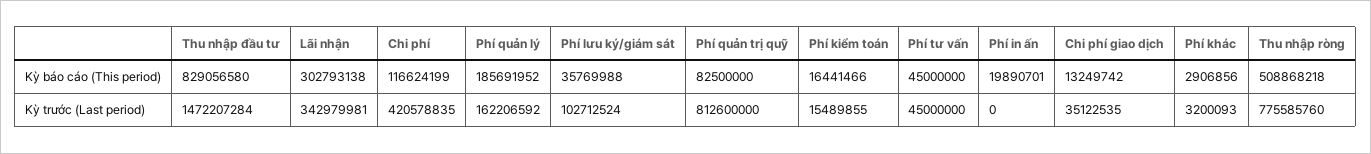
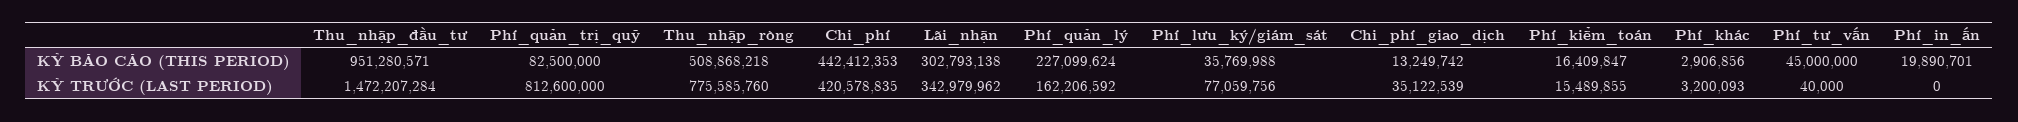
Thu nhập đầu tư, Kỳ báo cáo (This period): 829056580 -> 951280571
Chi phí, Kỳ báo cáo (This period): 116624199 -> 442412353
Phí quản lý, Kỳ báo cáo (This period): 185691952 -> 227099624
Phí kiểm toán, Kỳ báo cáo (This period): 16441466 -> 16409847
Lãi nhận, Kỳ trước (Last period): 342979981 -> 342979962
Phí lưu ký/giám sát, Kỳ trước (Last period): 102712524 -> 77059756
Phí tư vấn, Kỳ trước (Last period): 45000000 -> 40000
Chi phí giao dịch, Kỳ trước (Last period): 35122535 -> 35122539

